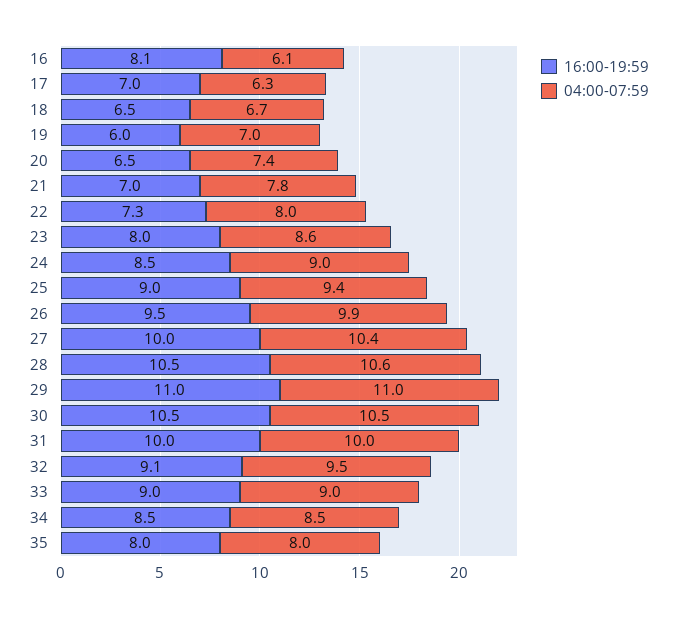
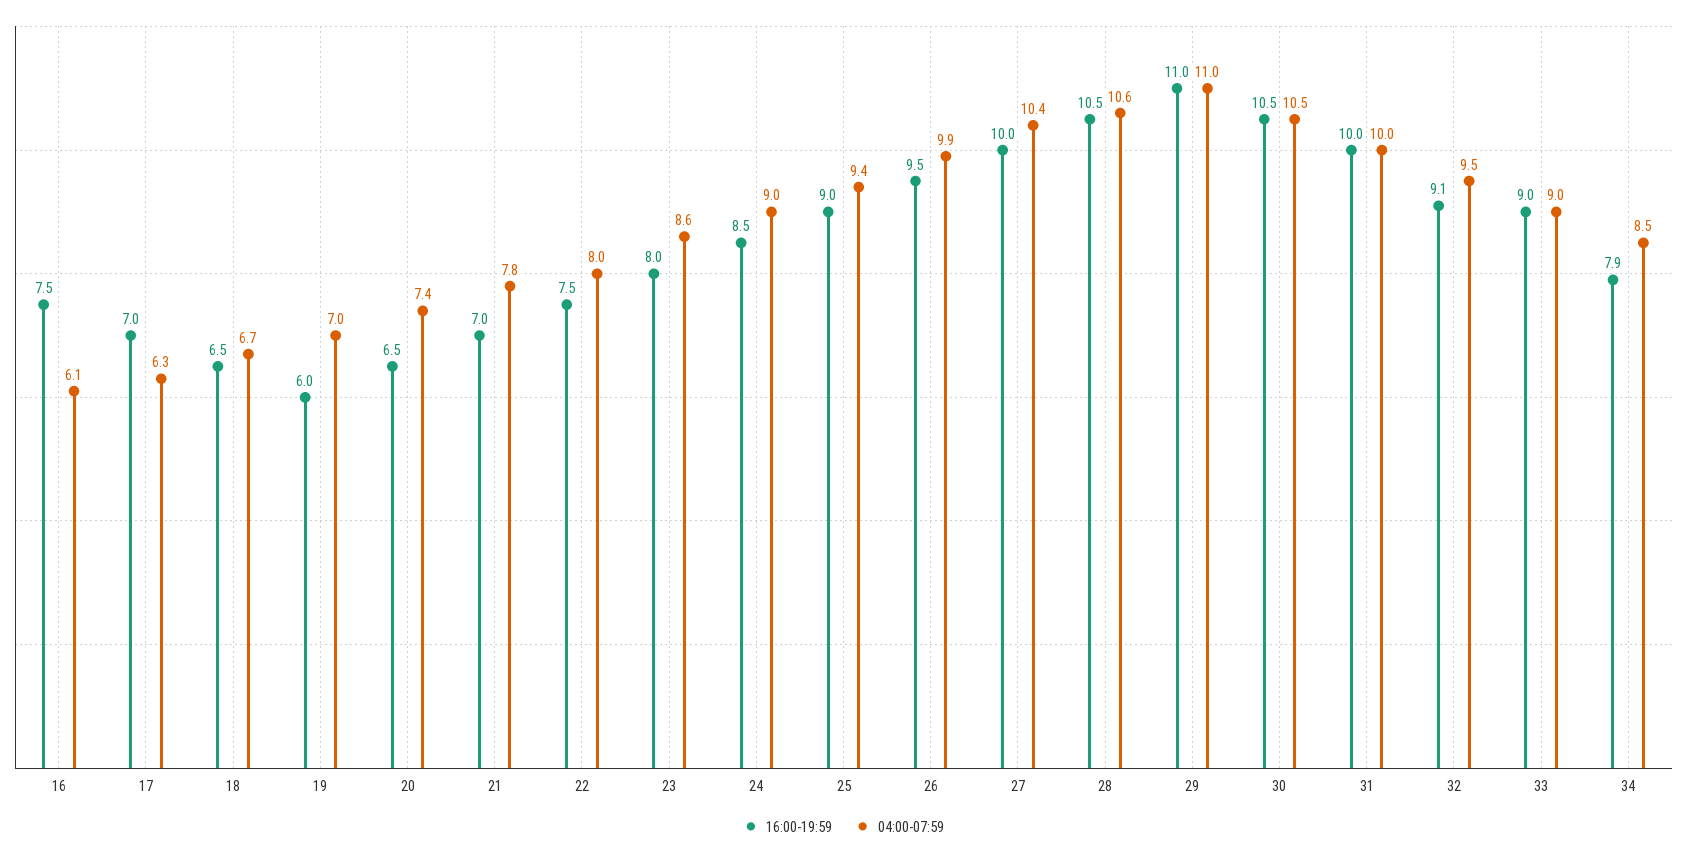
16:00-19:59, 16: 8.1 -> 7.5
16:00-19:59, 22: 7.3 -> 7.5
16:00-19:59, 34: 8.5 -> 7.9
16:00-19:59, 35: 8 -> none
04:00-07:59, 35: 8 -> none

